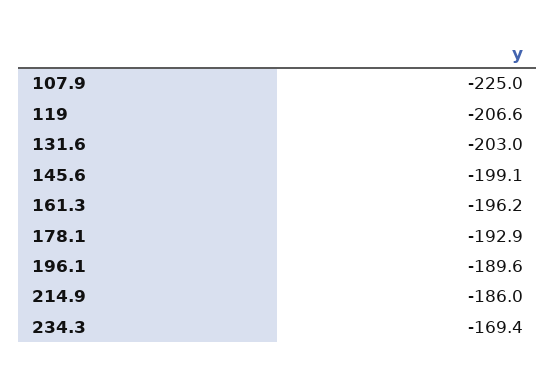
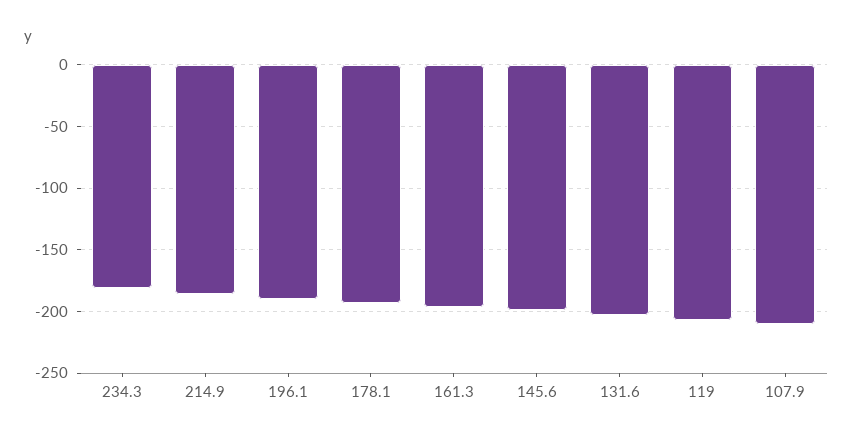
107.9: -225 -> -210
234.3: -169.4 -> -180

